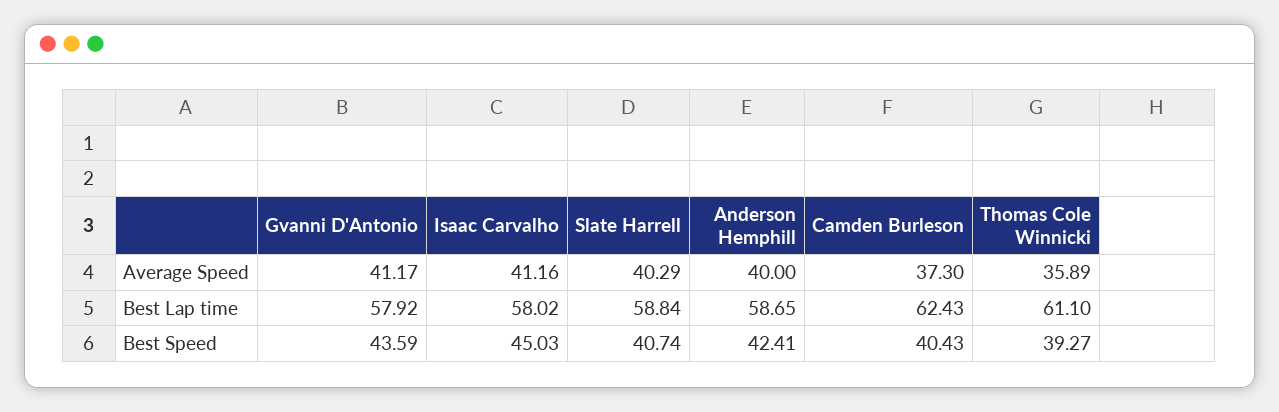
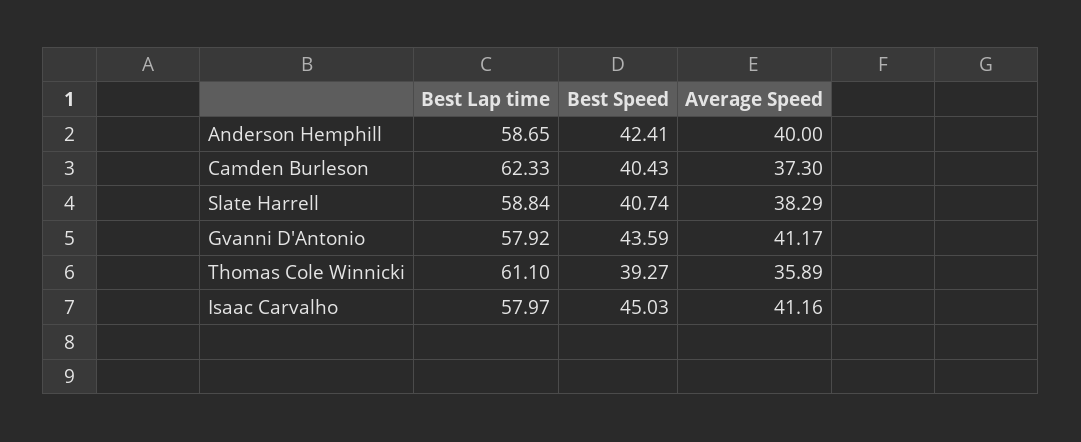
Slate Harrell, Average Speed: 40.29 -> 38.29
Isaac Carvalho, Best Lap time: 58.02 -> 57.97
Camden Burleson, Best Lap time: 62.43 -> 62.33

